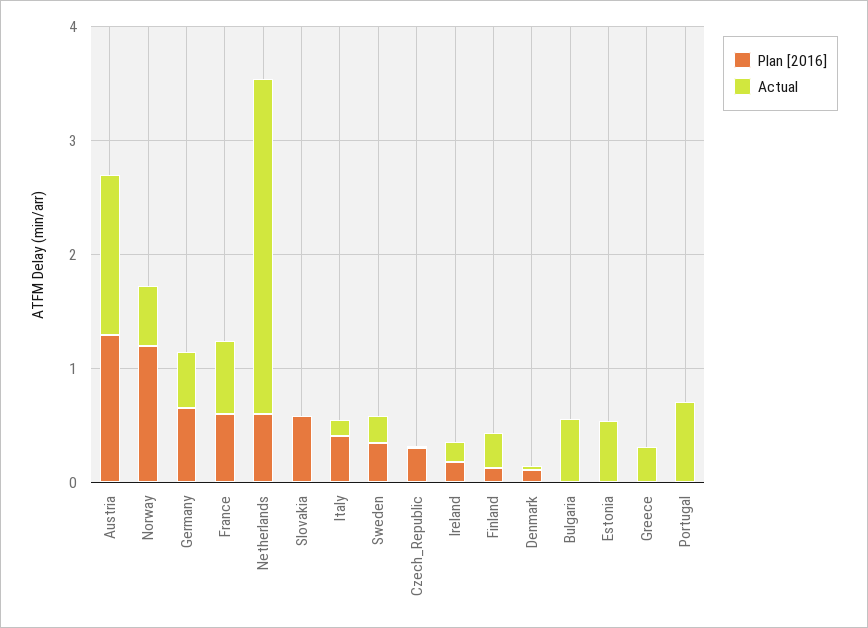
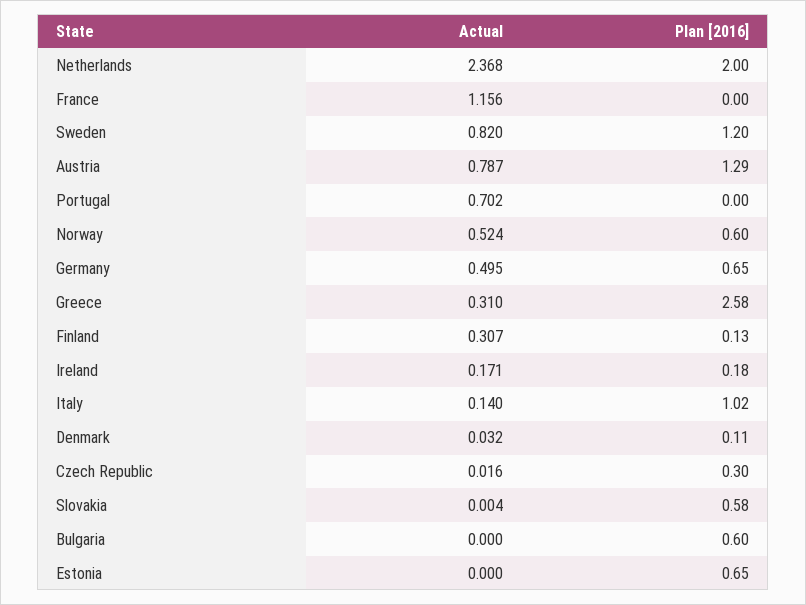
Actual, Austria: 1.4 -> 0.787
Plan [2016], Norway: 1.2 -> 0.6
Plan [2016], France: 0.6 -> 0
Actual, France: 0.6 -> 1.156
Plan [2016], Netherlands: 0.6 -> 2
Actual, Netherlands: 3 -> 2.368
Plan [2016], Italy: 0.4 -> 1.02
Plan [2016], Sweden: 0.4 -> 1.2
Actual, Sweden: 0.2 -> 0.82
Plan [2016], Bulgaria: 0 -> 0.6
Actual, Bulgaria: 0.6 -> 0
Plan [2016], Estonia: 0 -> 0.65
Actual, Estonia: 0.6 -> 0
Plan [2016], Greece: 0 -> 2.58

